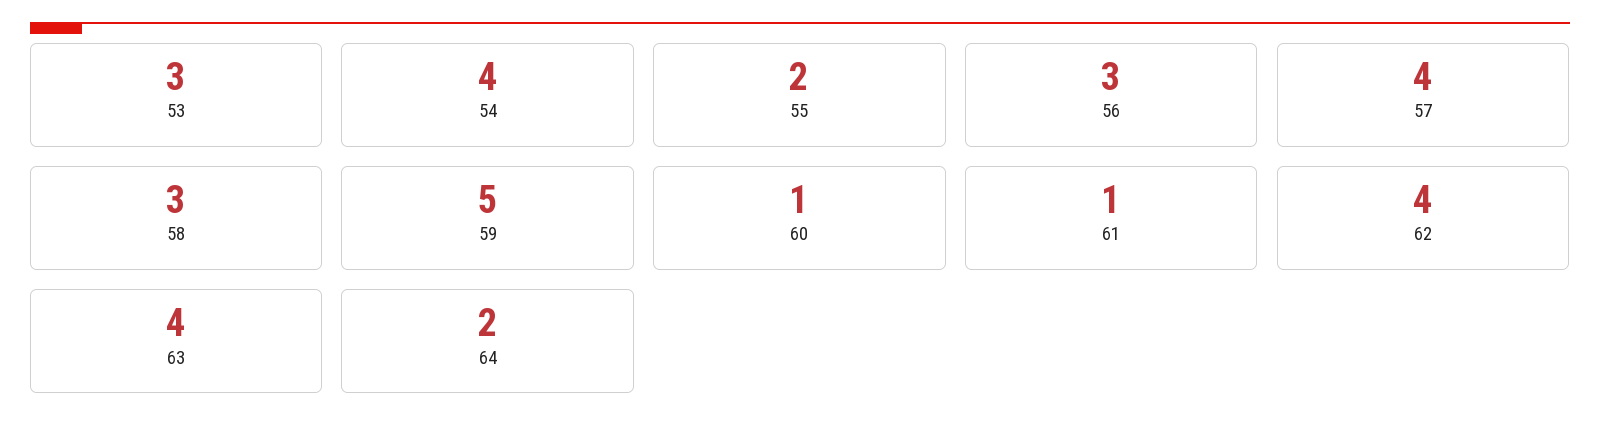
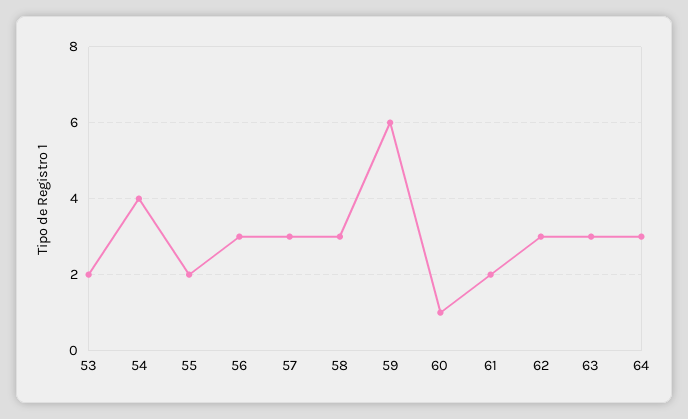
53: 3 -> 2
57: 4 -> 3
59: 5 -> 6
61: 1 -> 2
62: 4 -> 3
63: 4 -> 3
64: 2 -> 3

